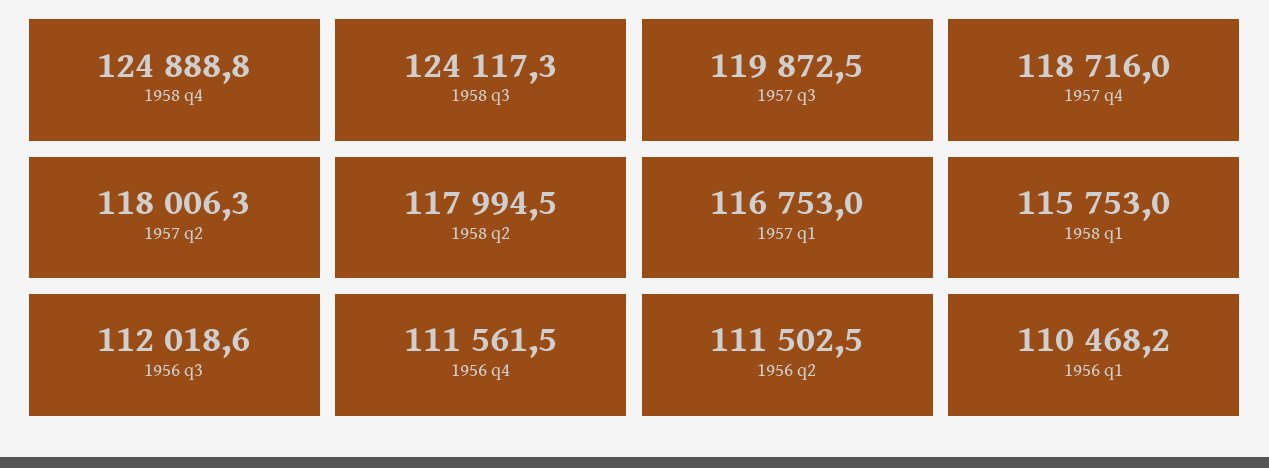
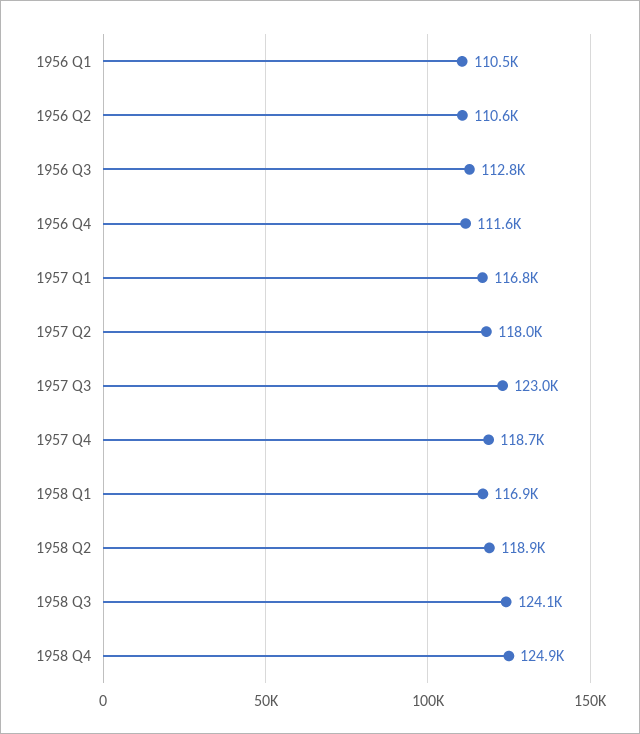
1957 q3: 119872.5 -> 123000
1958 q2: 117994.5 -> 118900
1958 q1: 115753 -> 116900
1956 q3: 112018.6 -> 112800
1956 q2: 111502.5 -> 110600

